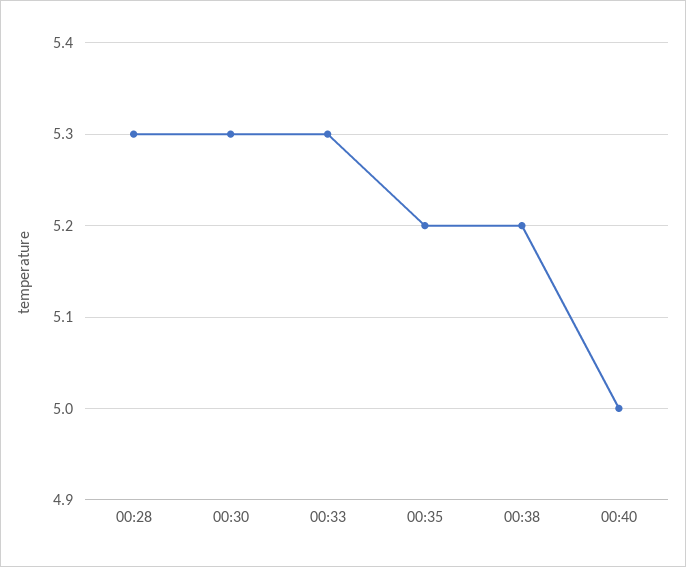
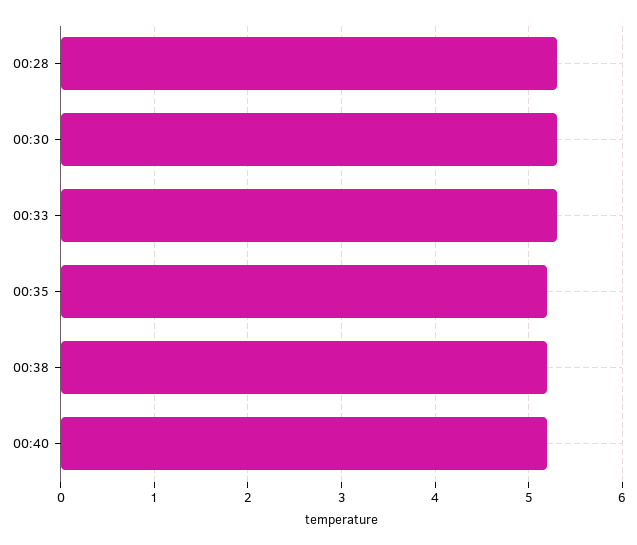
00:40: 5 -> 5.2

